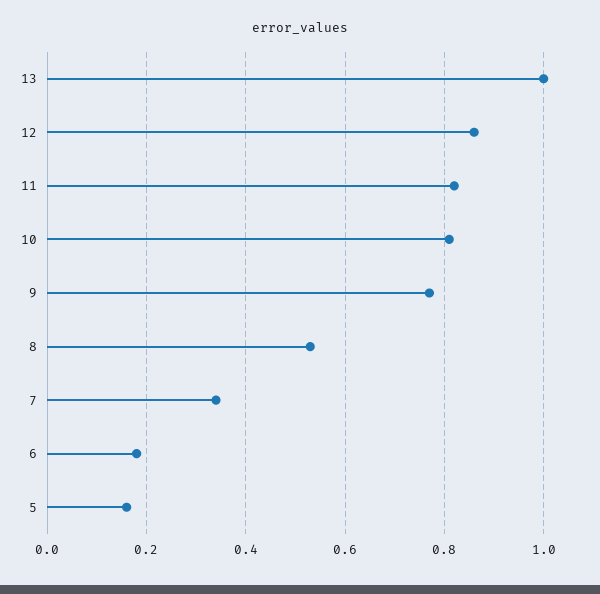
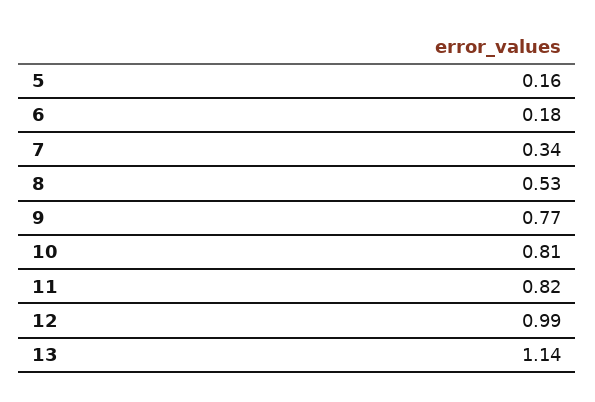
13: 1 -> 1.14
12: 0.85 -> 0.99

